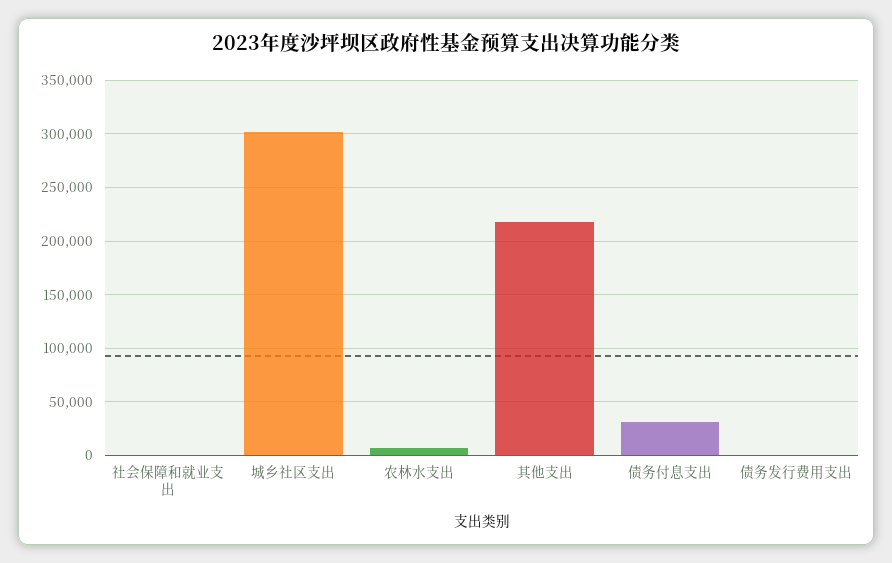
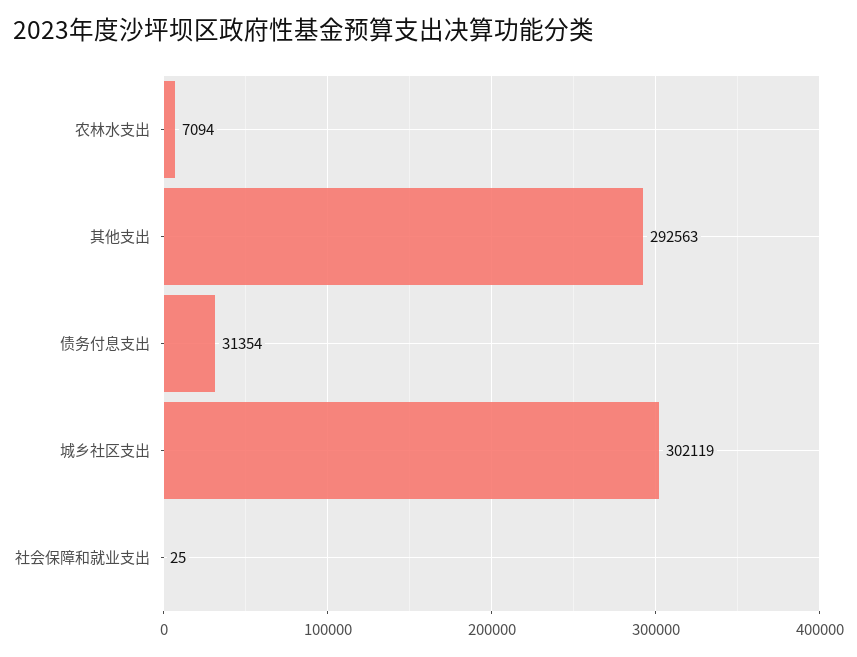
其他支出: 220000 -> 292563
债务发行费用支出: 0 -> none

